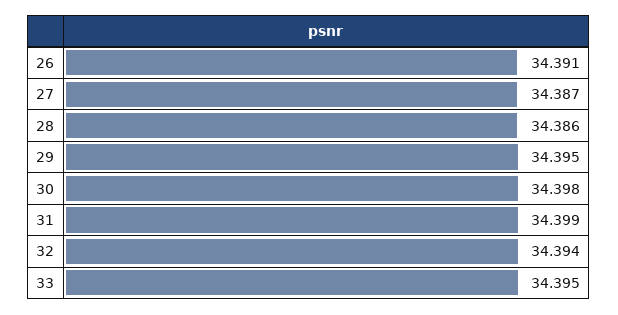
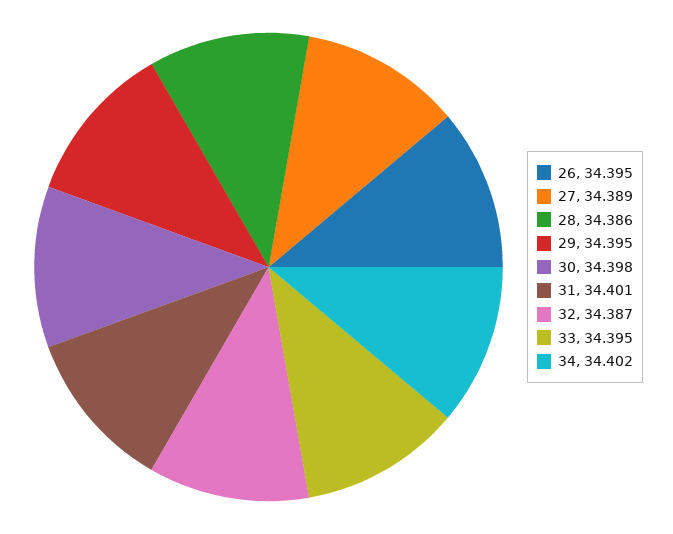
26: 34.391 -> 34.395
27: 34.387 -> 34.389
31: 34.399 -> 34.401
32: 34.394 -> 34.387
34: none -> 34.402

